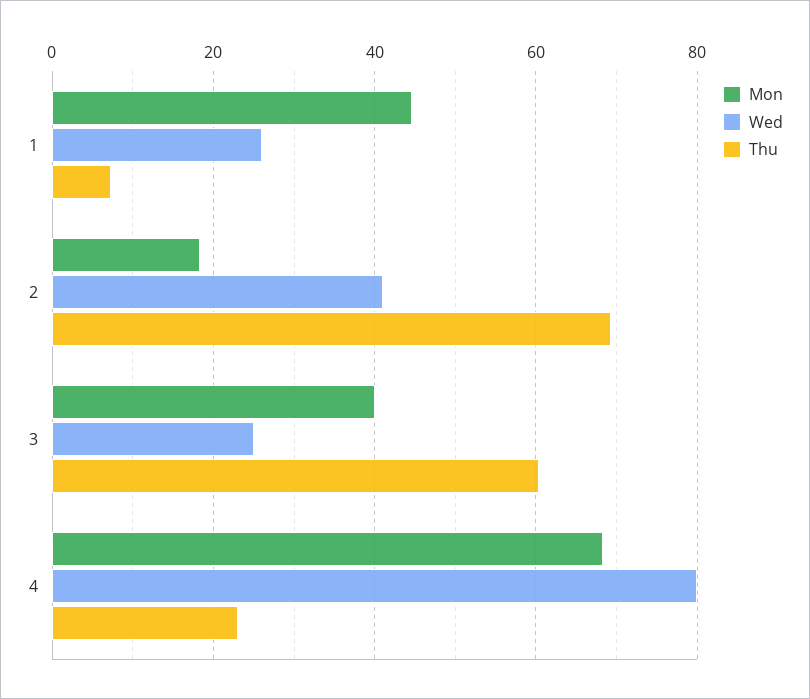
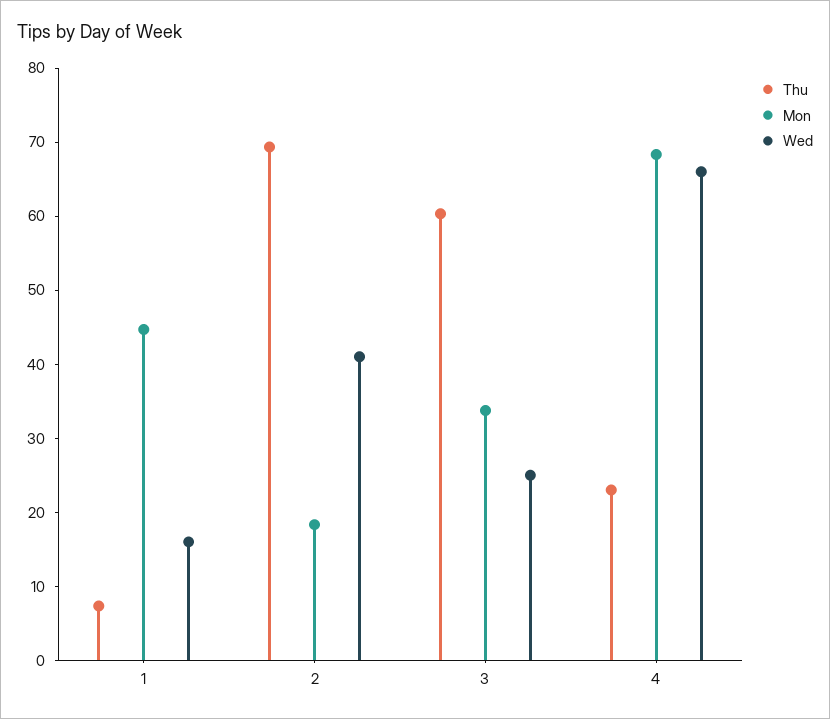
Wed, 1: 26 -> 16
Mon, 3: 40 -> 34
Wed, 4: 80 -> 66

